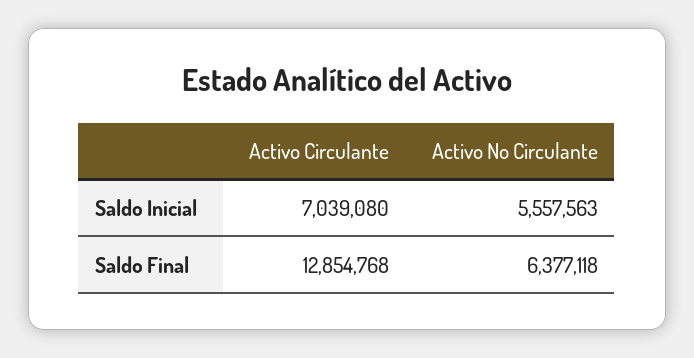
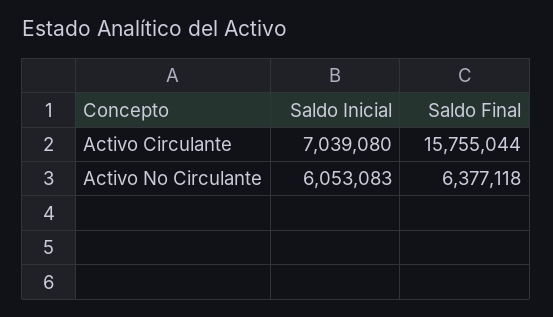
Activo No Circulante, Saldo Inicial: 5557563 -> 6053083
Activo Circulante, Saldo Final: 12854768 -> 15755044

